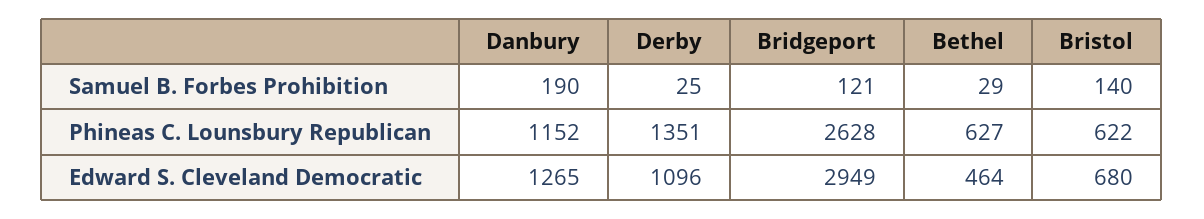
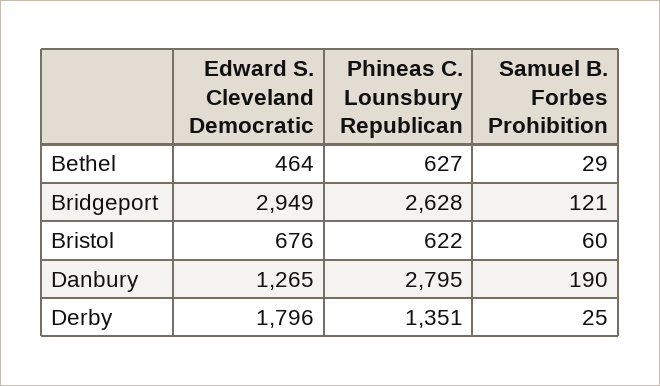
Bristol, Samuel B. Forbes Prohibition: 140 -> 60
Danbury, Phineas C. Lounsbury Republican: 1152 -> 2795
Derby, Edward S. Cleveland Democratic: 1096 -> 1796
Bristol, Edward S. Cleveland Democratic: 680 -> 676

